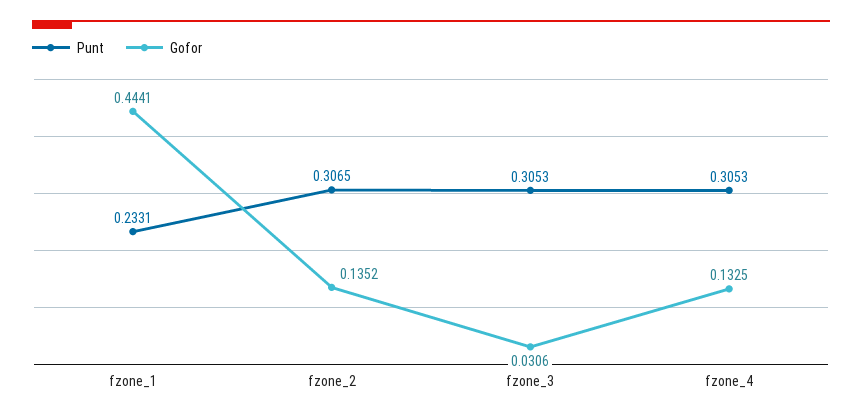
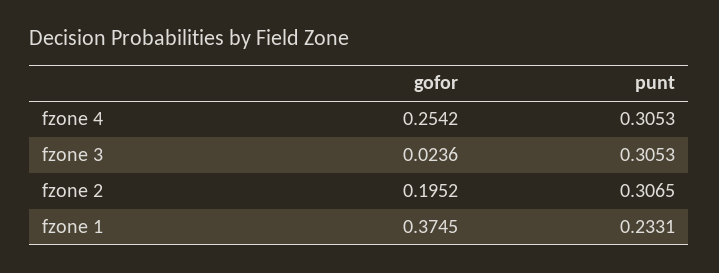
Gofor, fzone_1: 0.4441 -> 0.3745
Gofor, fzone_2: 0.1352 -> 0.1952
Gofor, fzone_3: 0.0306 -> 0.0236
Gofor, fzone_4: 0.1325 -> 0.2542

